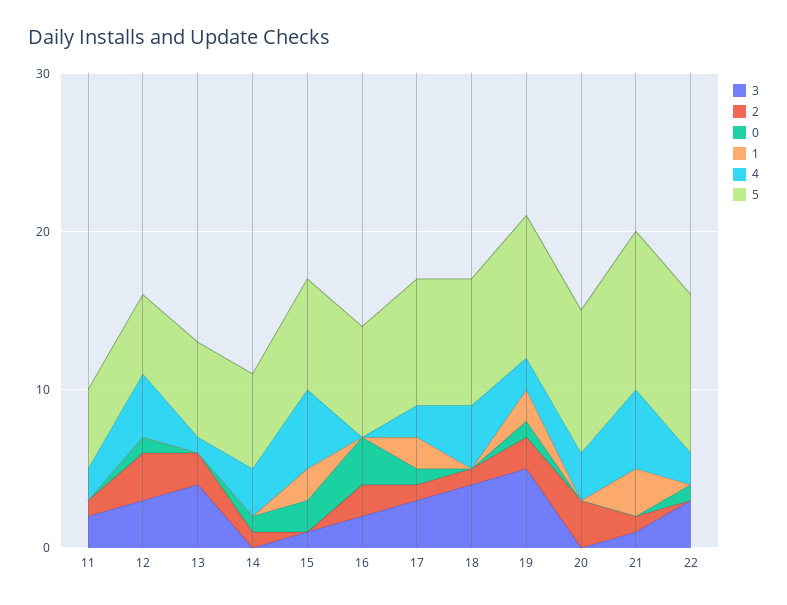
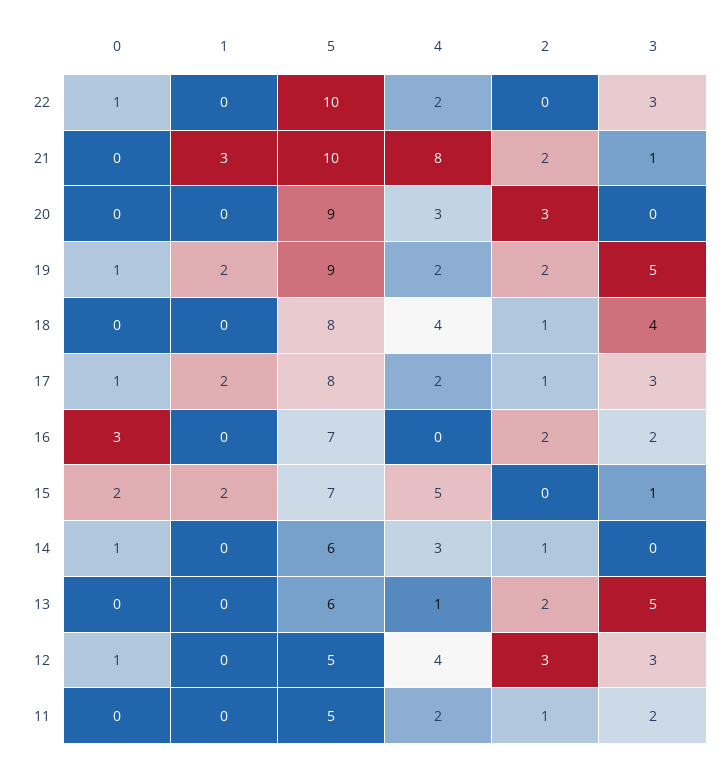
3, 13: 4 -> 5
2, 21: 1 -> 2
4, 21: 5 -> 8

